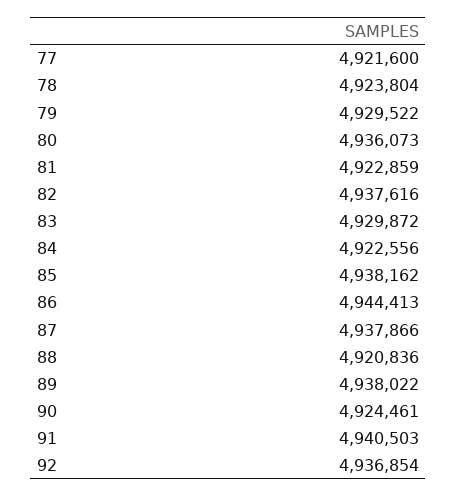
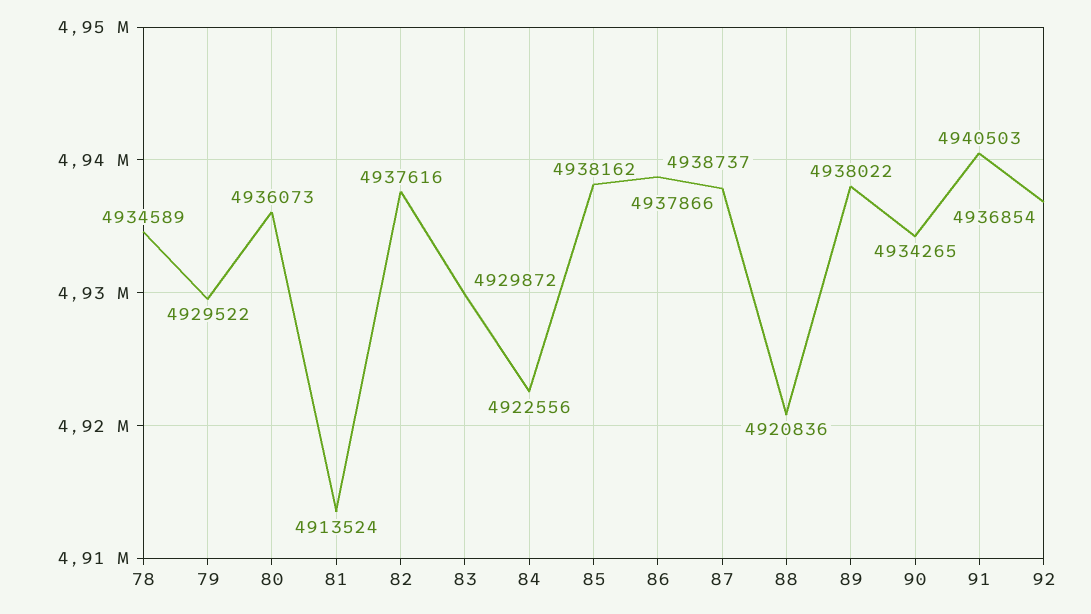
77: 4921600 -> none
78: 4923804 -> 4934589
81: 4922859 -> 4913524
86: 4944413 -> 4938737
90: 4924461 -> 4934265

